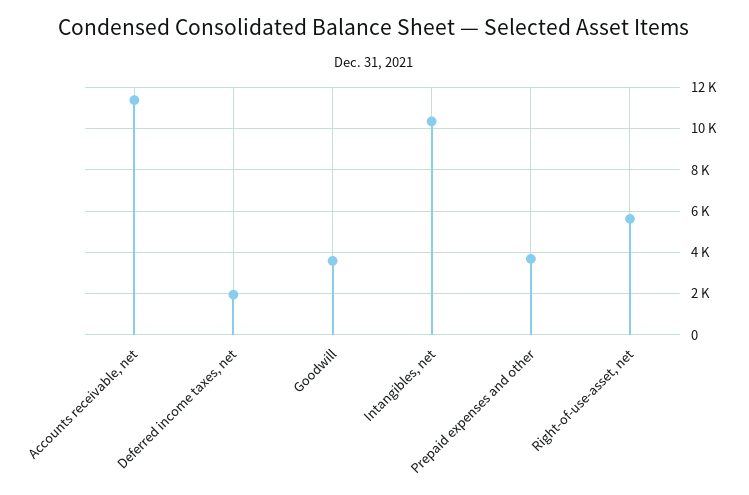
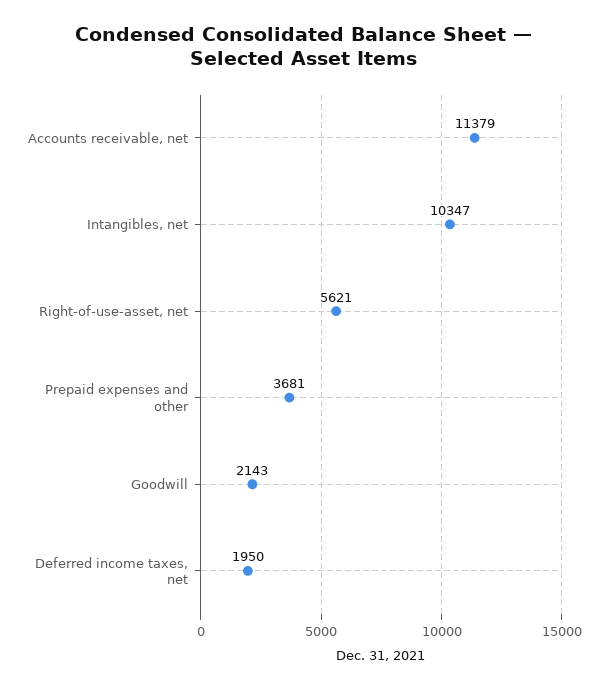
Goodwill: 3500 -> 2143

